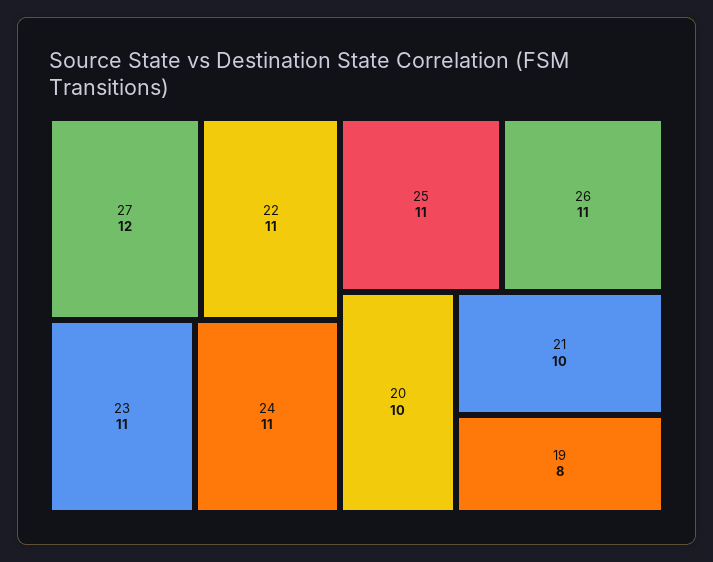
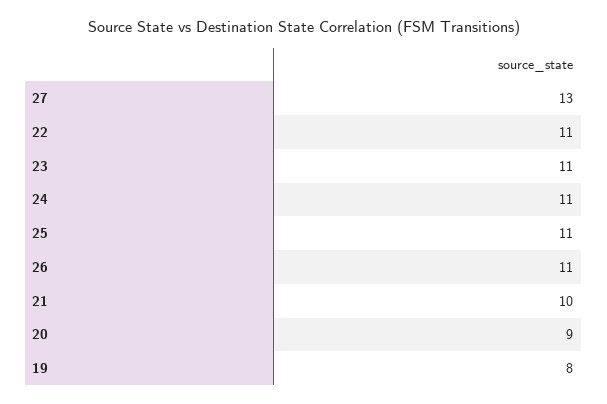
27: 12 -> 13
20: 10 -> 9

